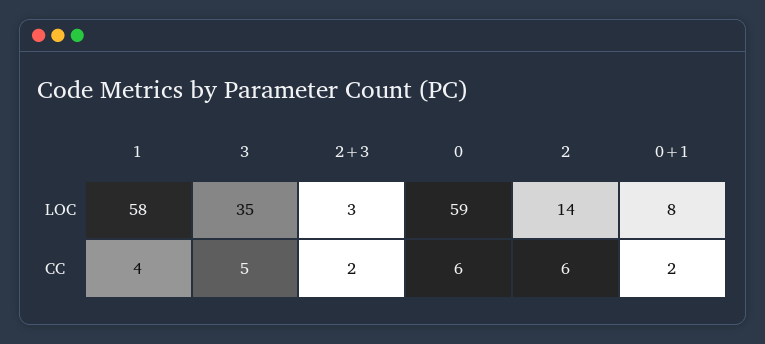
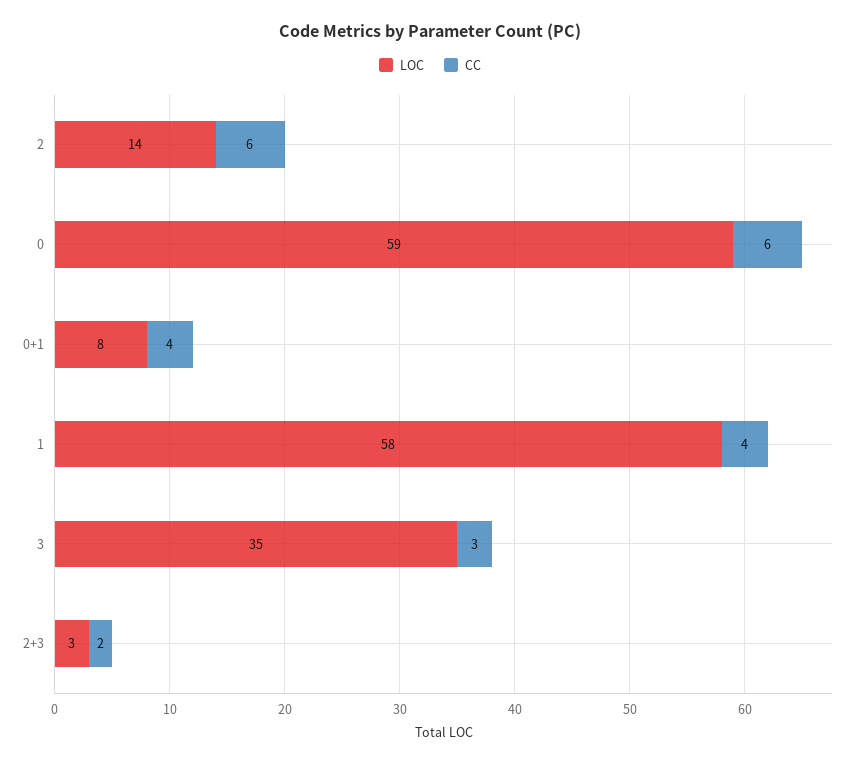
CC, 3: 5 -> 3
CC, 0+1: 2 -> 4

